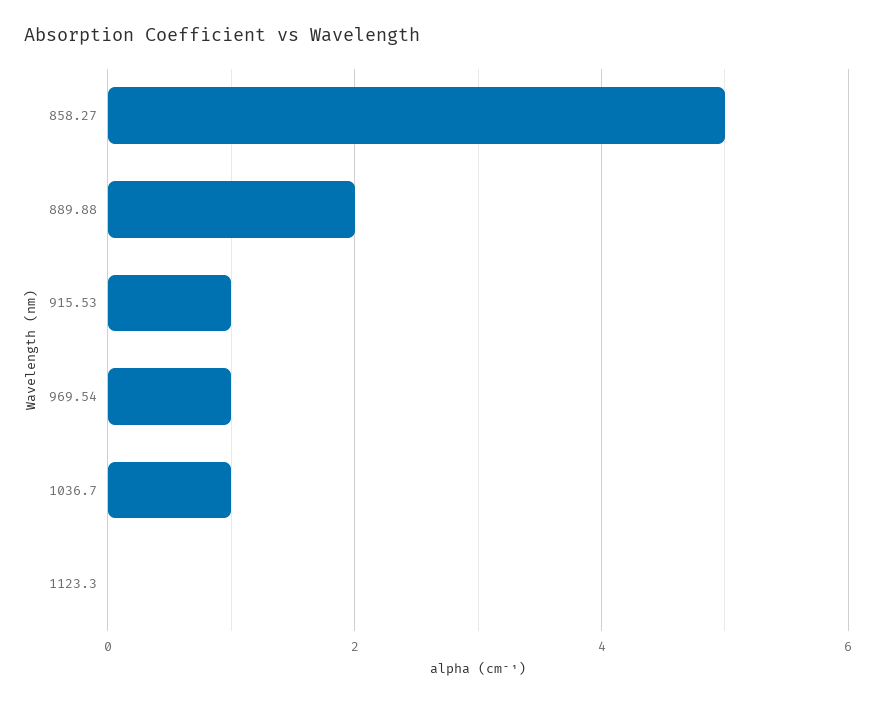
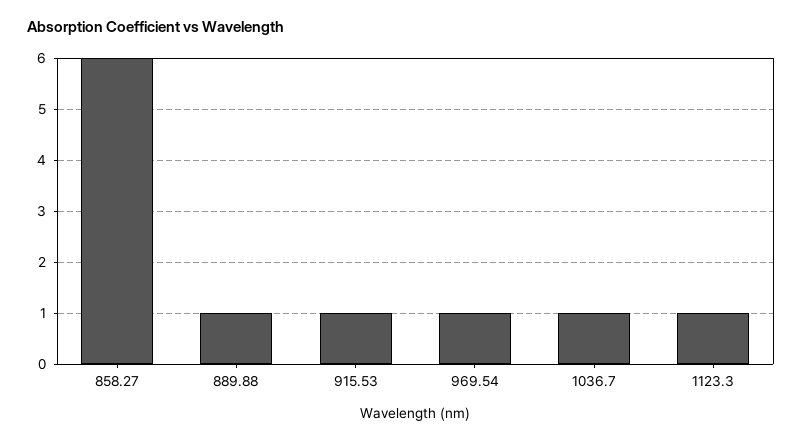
858.27: 5 -> 6
889.88: 2 -> 1
1123.3: 0 -> 1

